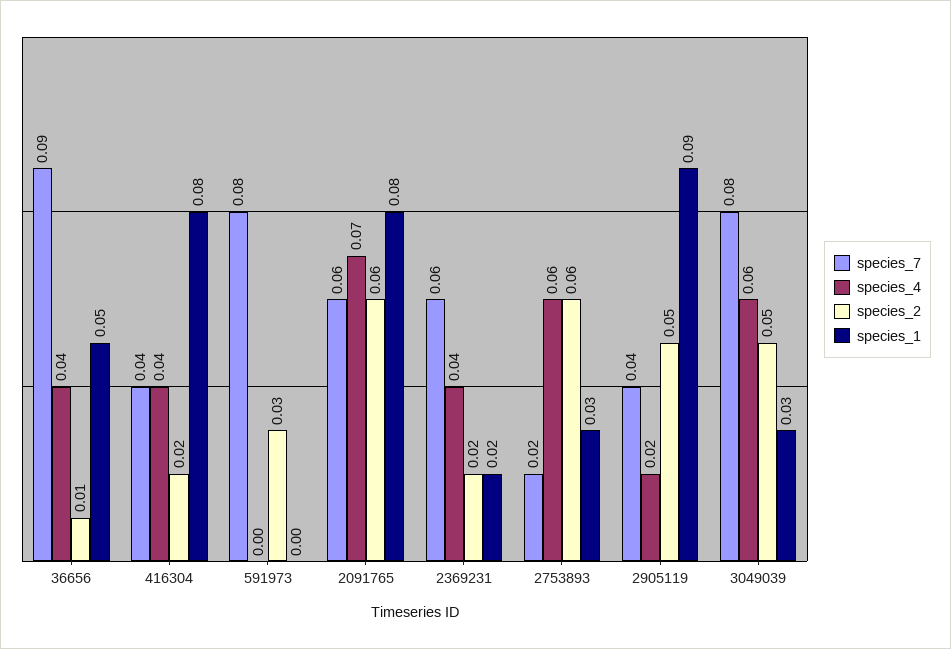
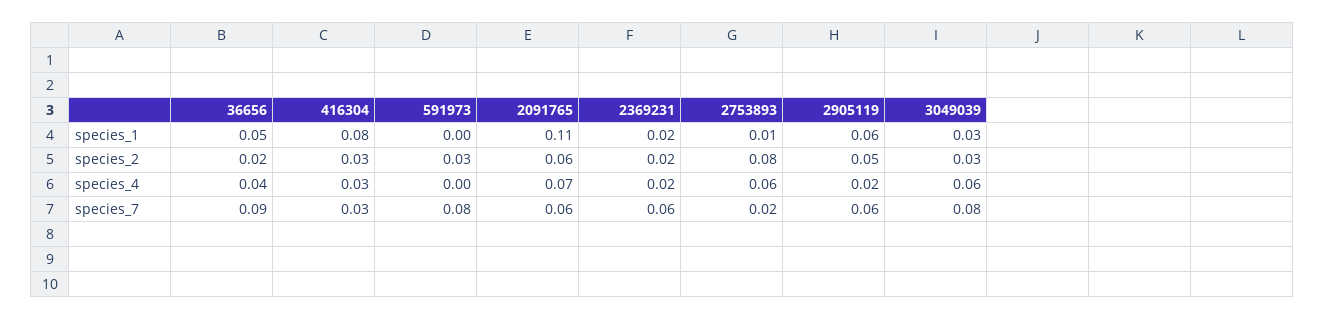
species_2, 36656: 0.01 -> 0.02
species_7, 416304: 0.04 -> 0.03
species_4, 416304: 0.04 -> 0.03
species_2, 416304: 0.02 -> 0.03
species_1, 2091765: 0.08 -> 0.11
species_4, 2369231: 0.04 -> 0.02
species_2, 2753893: 0.06 -> 0.08
species_1, 2753893: 0.03 -> 0.01
species_7, 2905119: 0.04 -> 0.06
species_1, 2905119: 0.09 -> 0.06
species_2, 3049039: 0.05 -> 0.03

